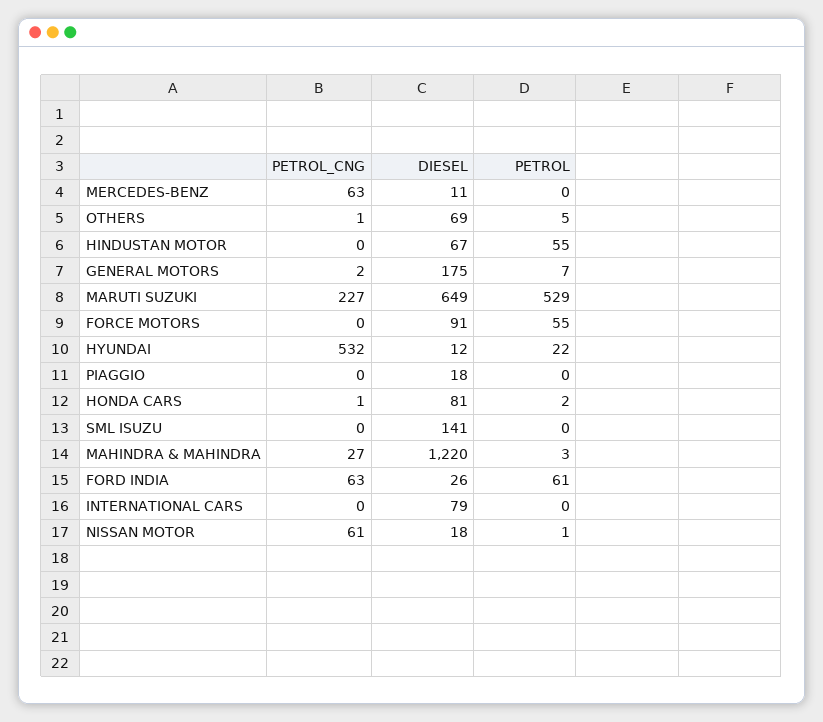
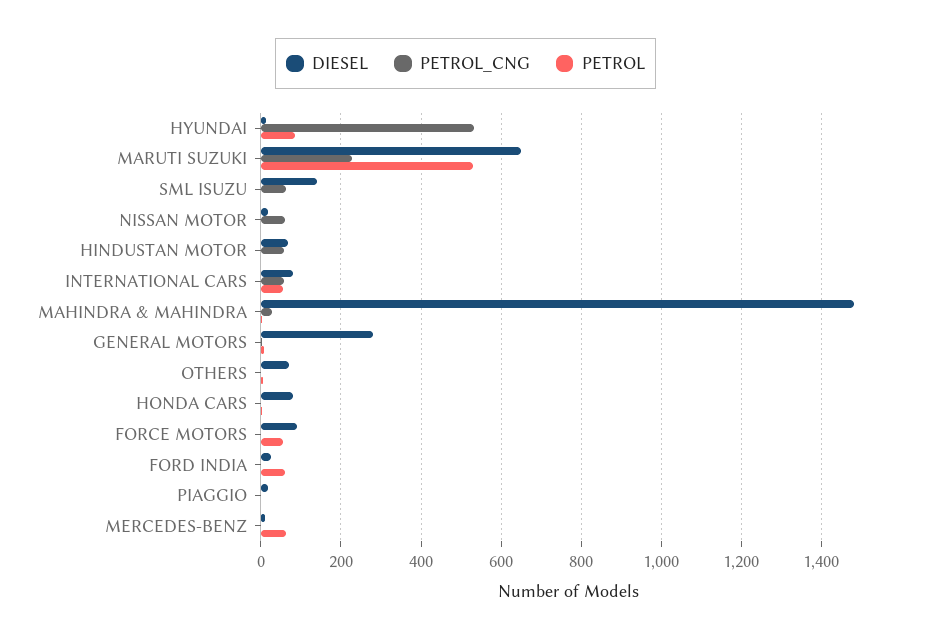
PETROL_CNG, MERCEDES-BENZ: 63 -> 0
PETROL, MERCEDES-BENZ: 0 -> 60
PETROL_CNG, HINDUSTAN MOTOR: 0 -> 60
PETROL, HINDUSTAN MOTOR: 55 -> 0
DIESEL, GENERAL MOTORS: 175 -> 280
PETROL, HYUNDAI: 22 -> 80
PETROL_CNG, SML ISUZU: 0 -> 60
DIESEL, MAHINDRA & MAHINDRA: 1220 -> 1480
PETROL_CNG, FORD INDIA: 63 -> 0
PETROL_CNG, INTERNATIONAL CARS: 0 -> 60
PETROL, INTERNATIONAL CARS: 0 -> 60

